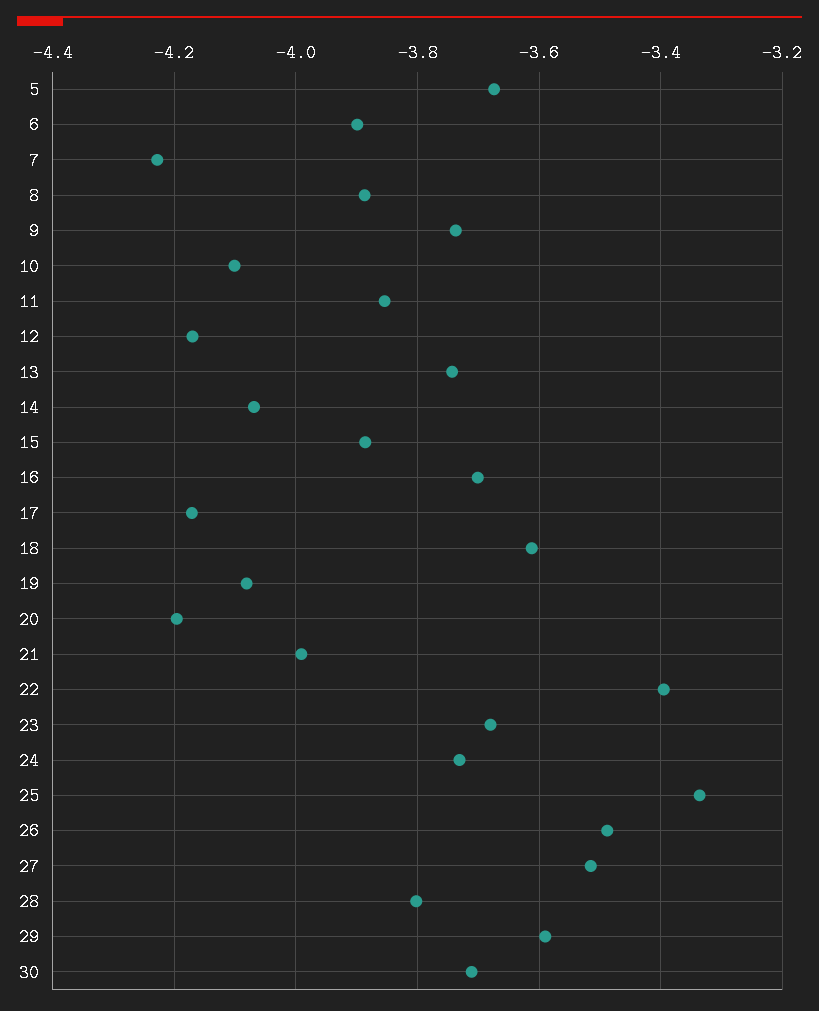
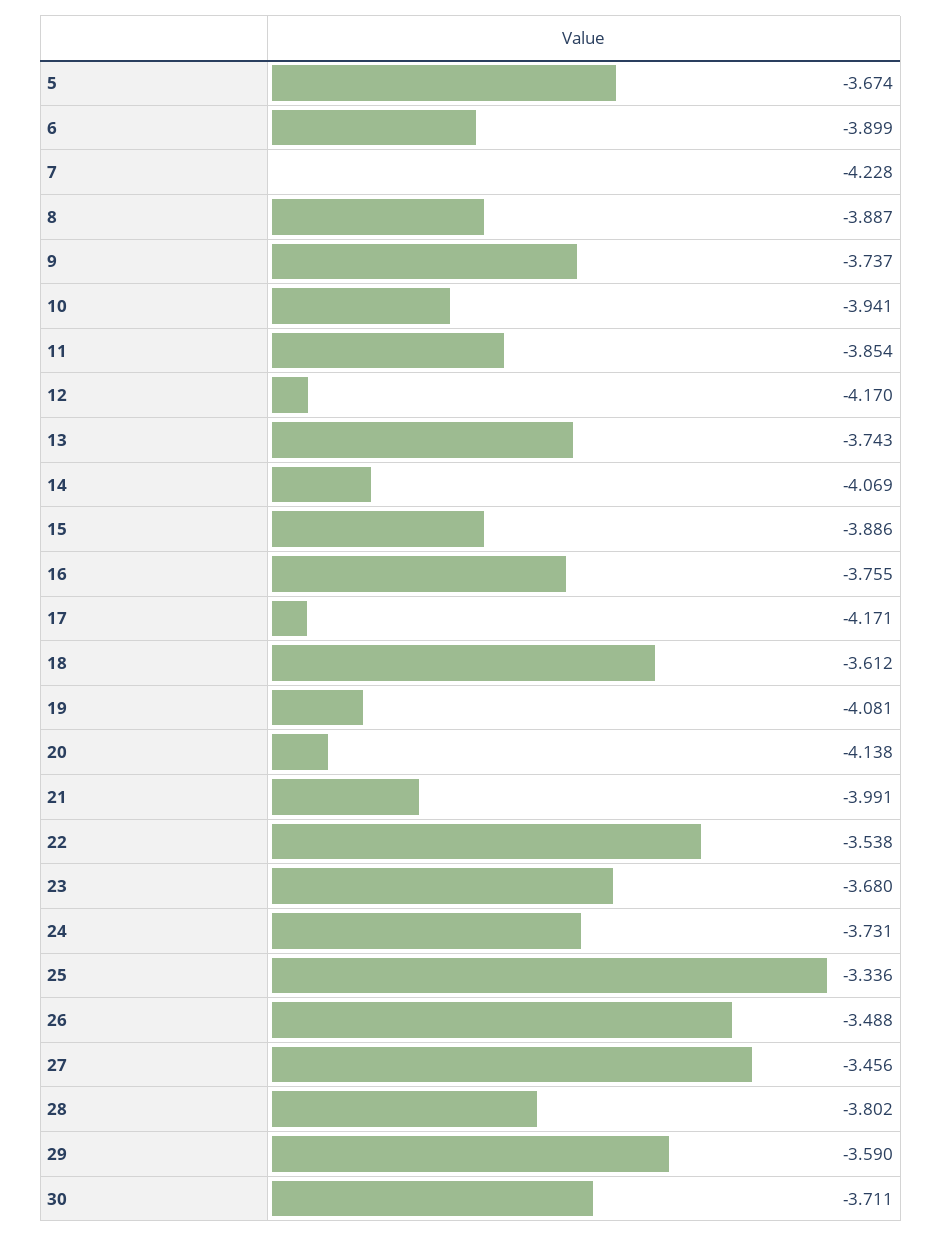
10: -4.1 -> -3.941
16: -3.7 -> -3.755
20: -4.2 -> -4.138
22: -3.4 -> -3.538
27: -3.52 -> -3.456

